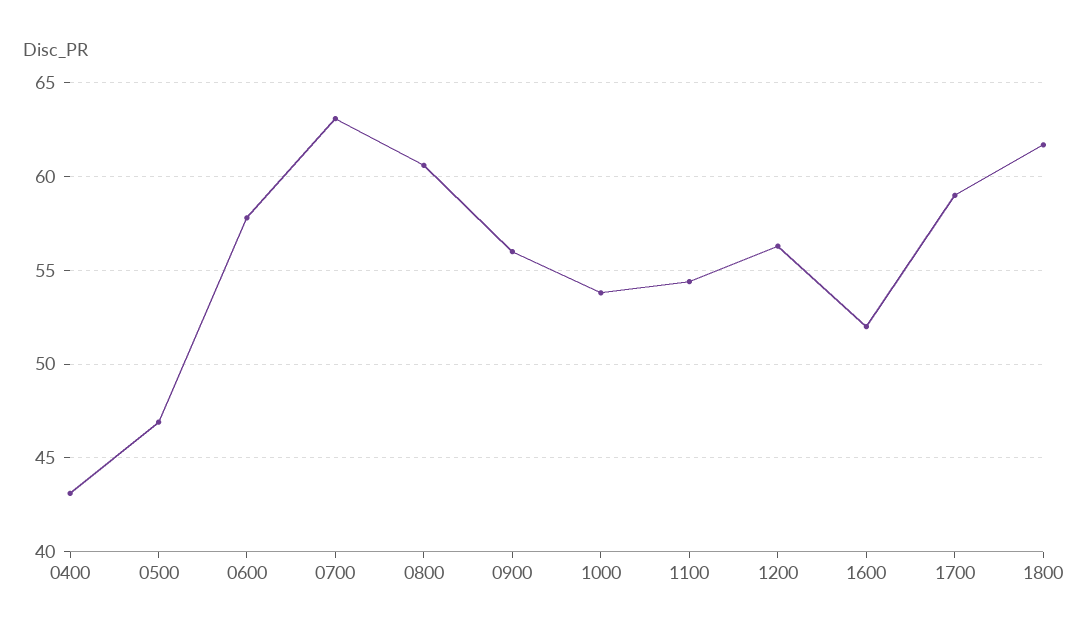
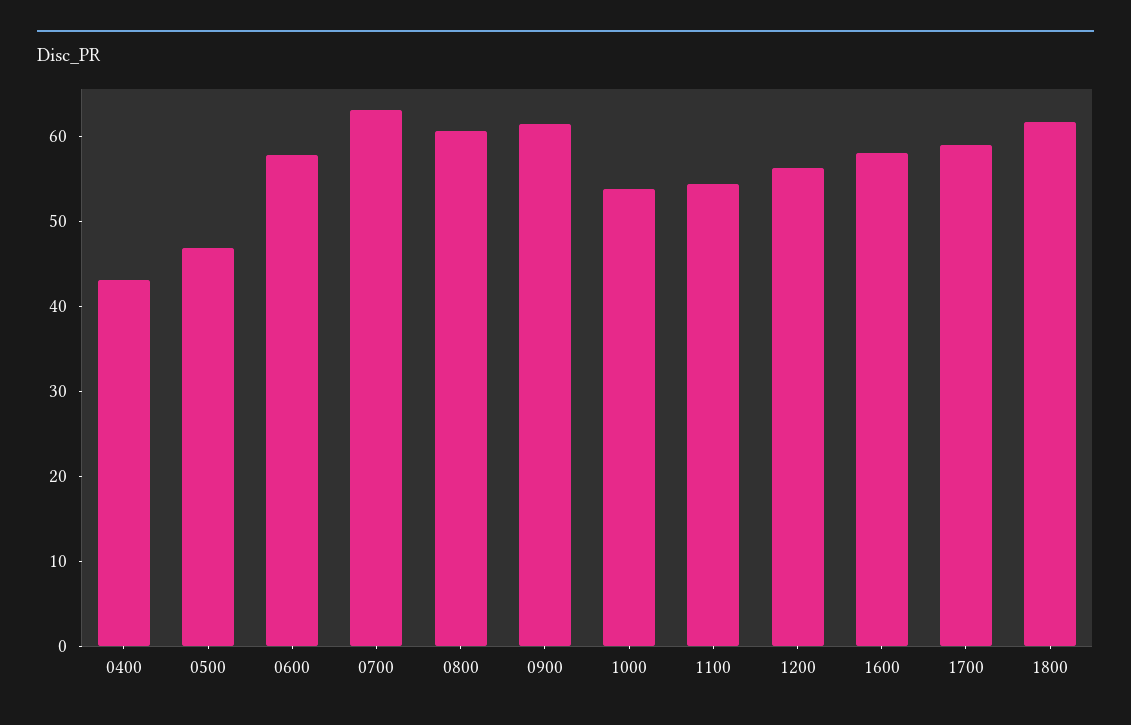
0900: 56 -> 62
1600: 52 -> 58

